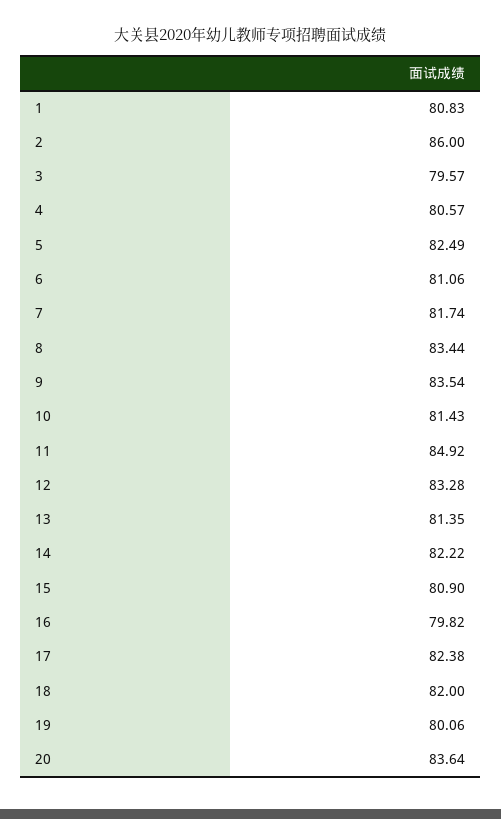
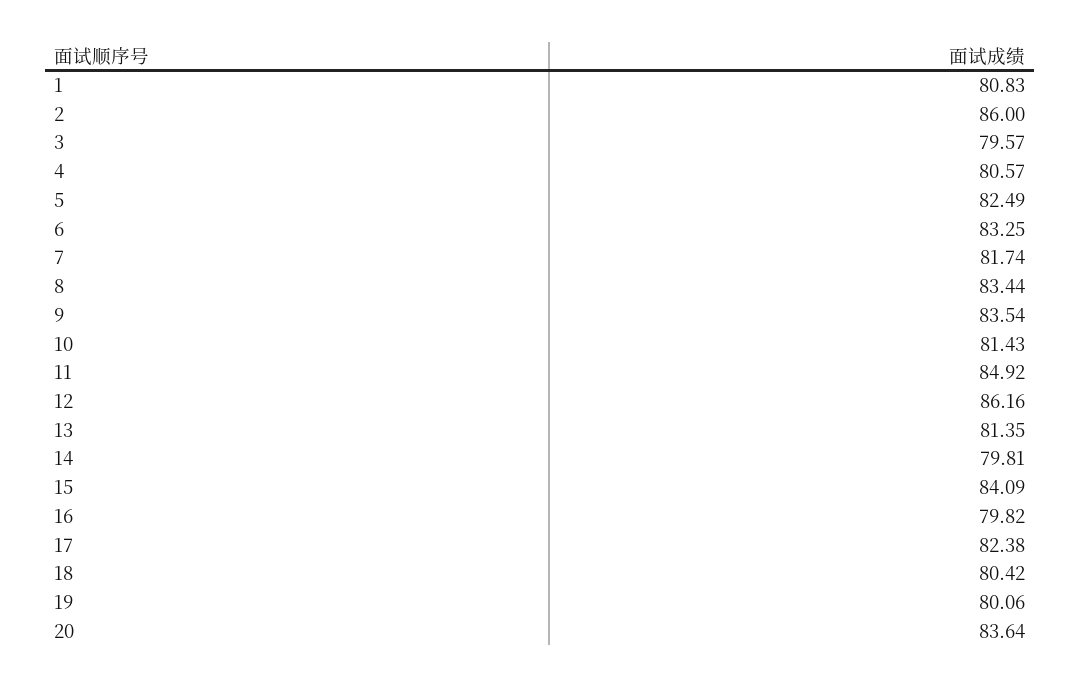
6: 81.06 -> 83.25
12: 83.28 -> 86.16
14: 82.22 -> 79.81
15: 80.9 -> 84.09
18: 82 -> 80.42

